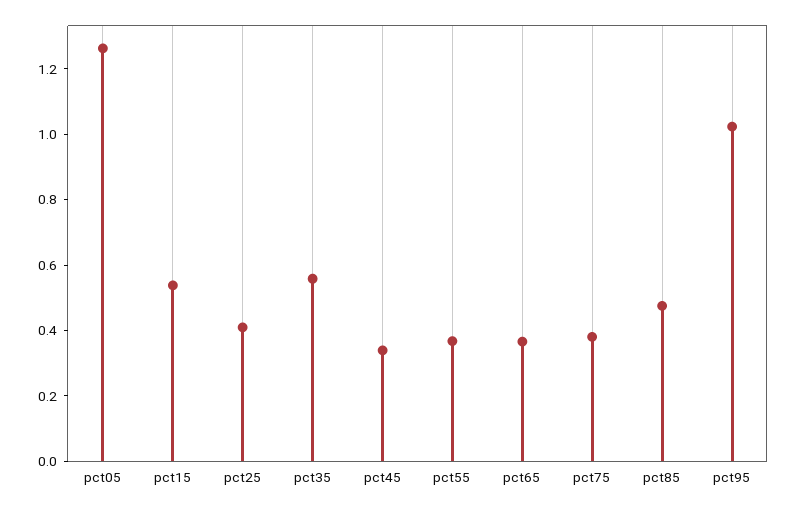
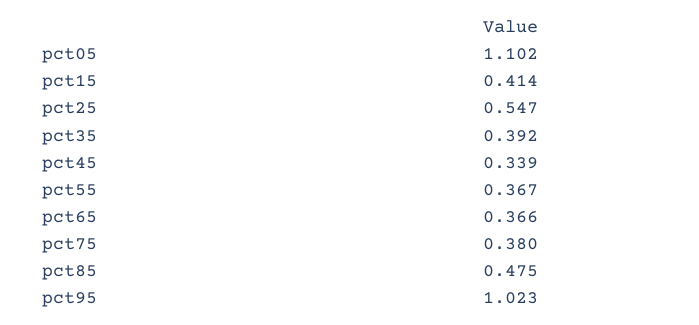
pct05: 1.25 -> 1.102
pct15: 0.55 -> 0.414
pct25: 0.4 -> 0.547
pct35: 0.55 -> 0.392

